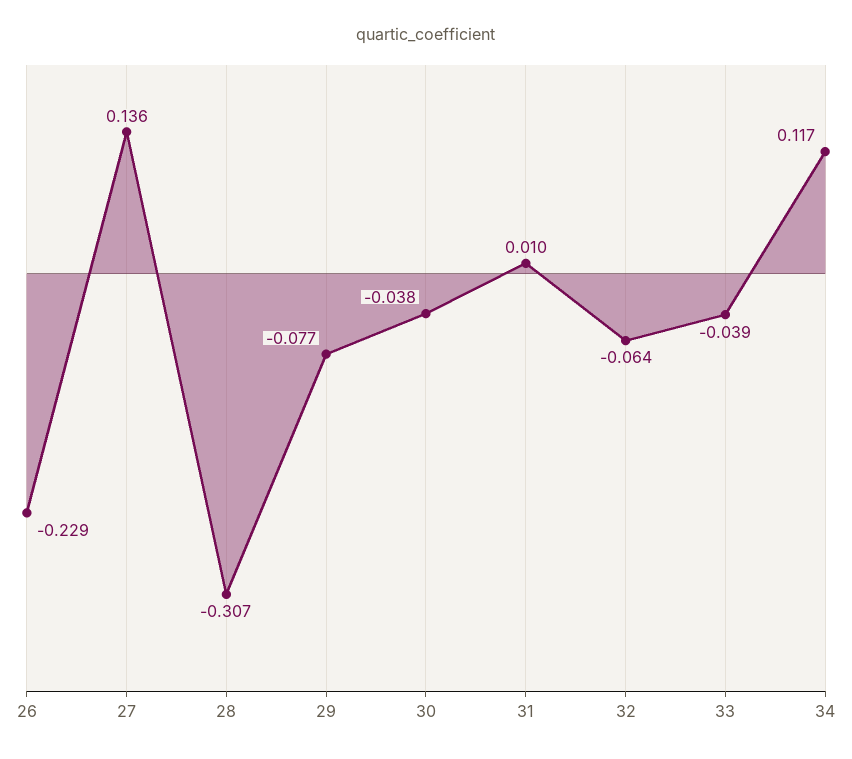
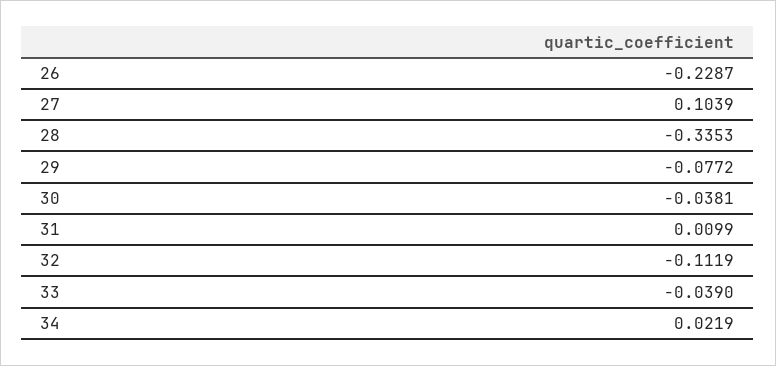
27: 0.136 -> 0.1039
28: -0.307 -> -0.3353
32: -0.064 -> -0.1119
34: 0.117 -> 0.0219

